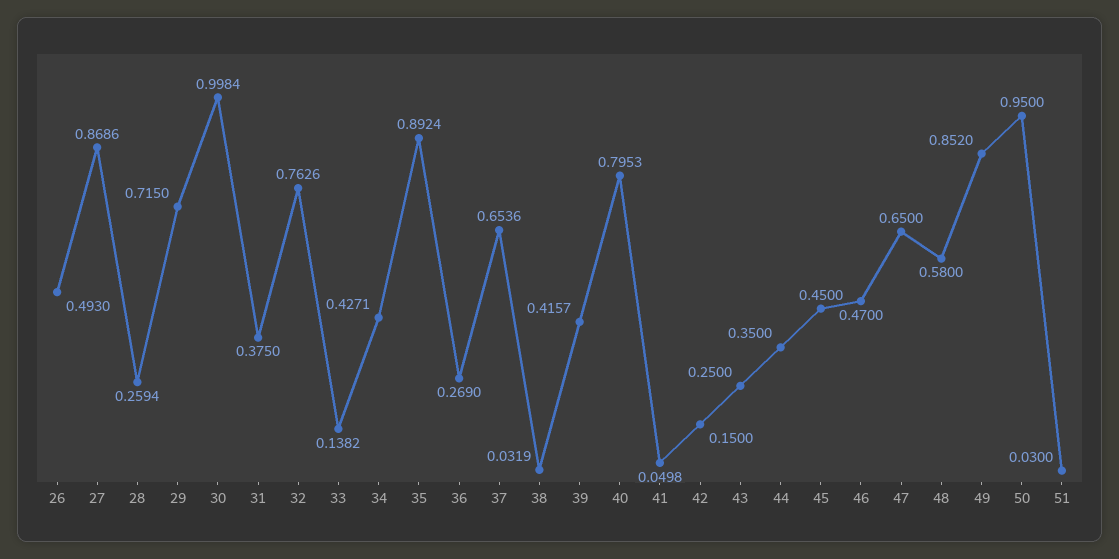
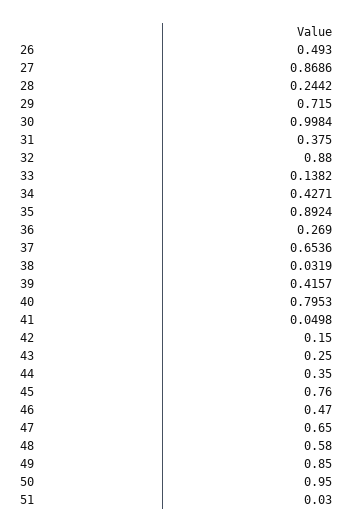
28: 0.2594 -> 0.2442
32: 0.7626 -> 0.88
45: 0.45 -> 0.76
49: 0.852 -> 0.85

